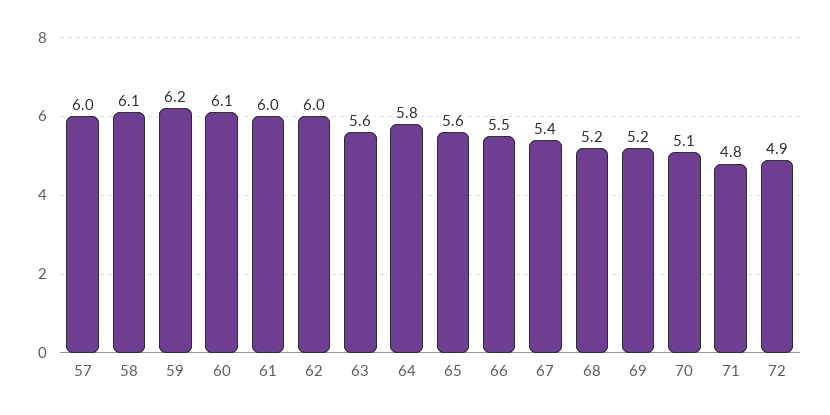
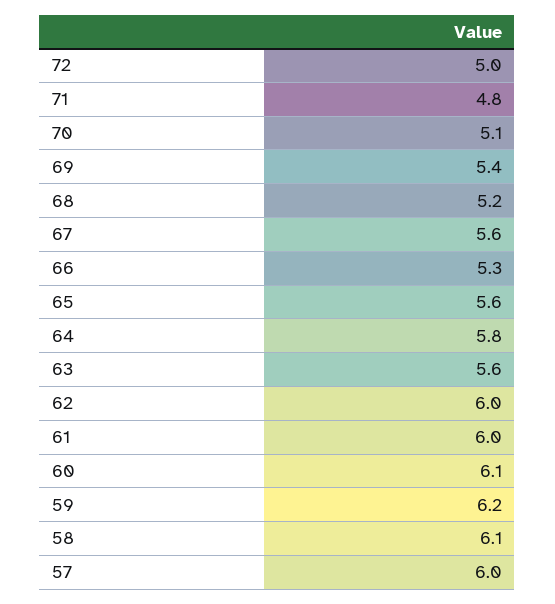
66: 5.5 -> 5.3
67: 5.4 -> 5.6
69: 5.2 -> 5.4
72: 4.9 -> 5

